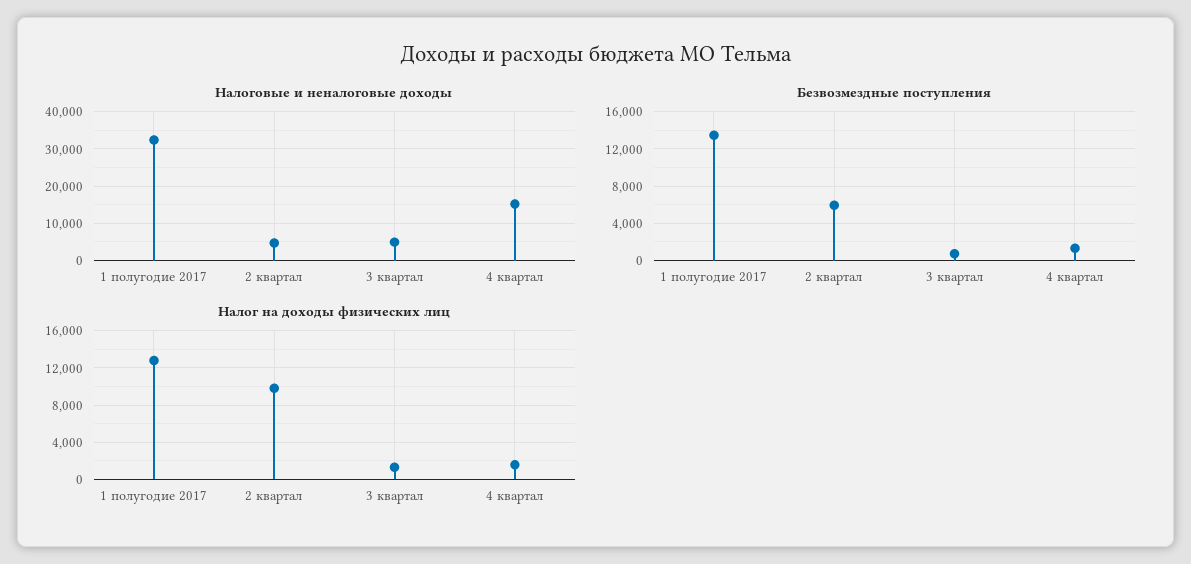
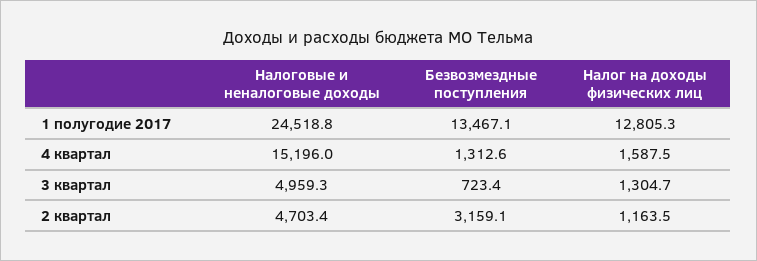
Налоговые и неналоговые доходы, 1 полугодие 2017: 32000 -> 24518.8
Безвозмездные поступления, 2 квартал: 6000 -> 3159.1
Налог на доходы физических лиц, 2 квартал: 10000 -> 1163.5

